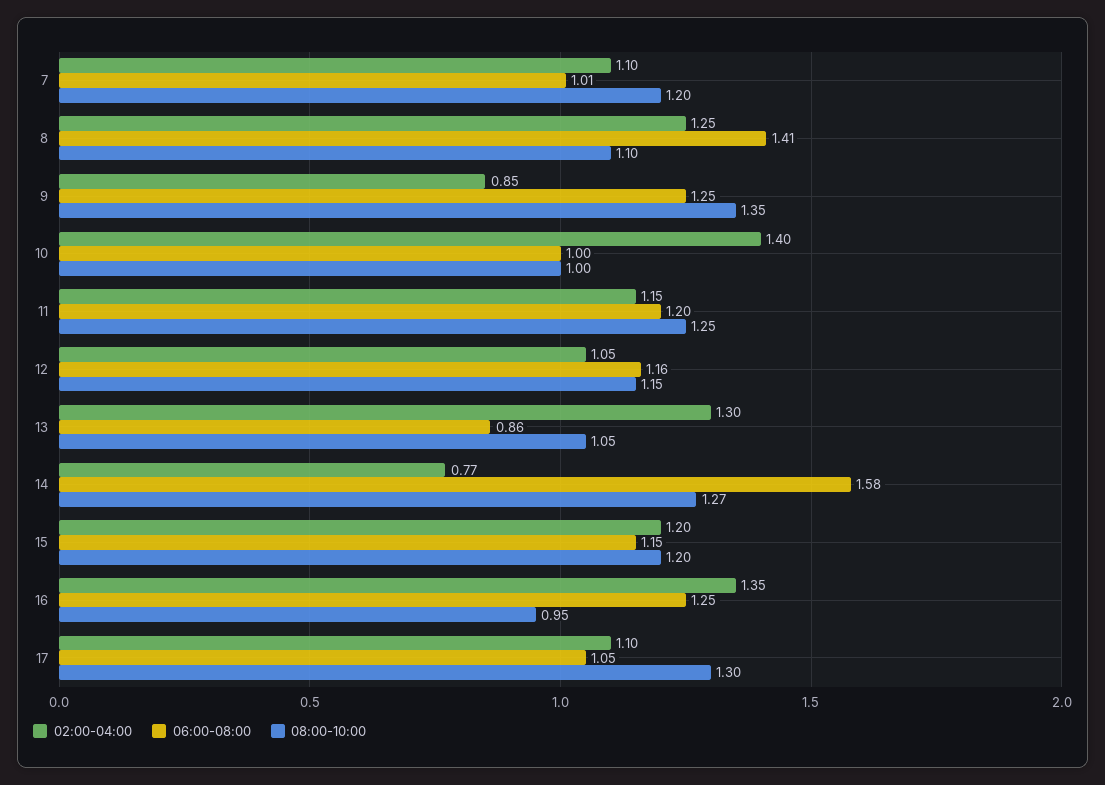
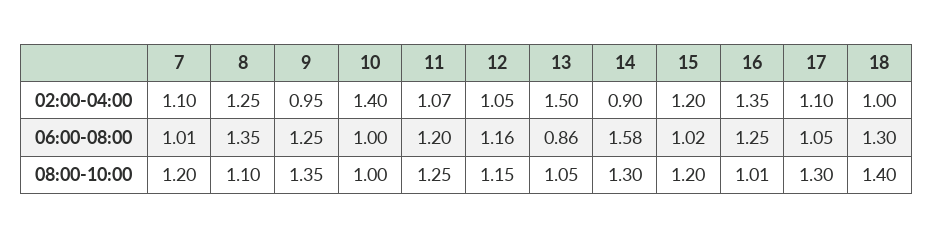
06:00-08:00, 8: 1.41 -> 1.35
02:00-04:00, 9: 0.85 -> 0.95
02:00-04:00, 11: 1.15 -> 1.07
02:00-04:00, 13: 1.3 -> 1.5
02:00-04:00, 14: 0.77 -> 0.9
08:00-10:00, 14: 1.27 -> 1.3
06:00-08:00, 15: 1.15 -> 1.02
08:00-10:00, 16: 0.95 -> 1.01
02:00-04:00, 18: none -> 1
06:00-08:00, 18: none -> 1.3
08:00-10:00, 18: none -> 1.4

